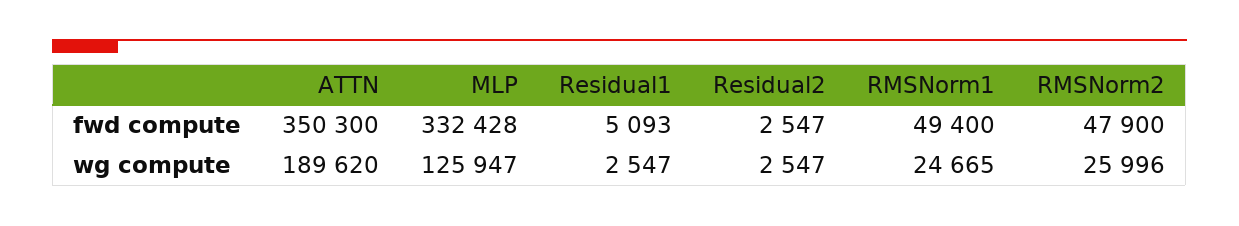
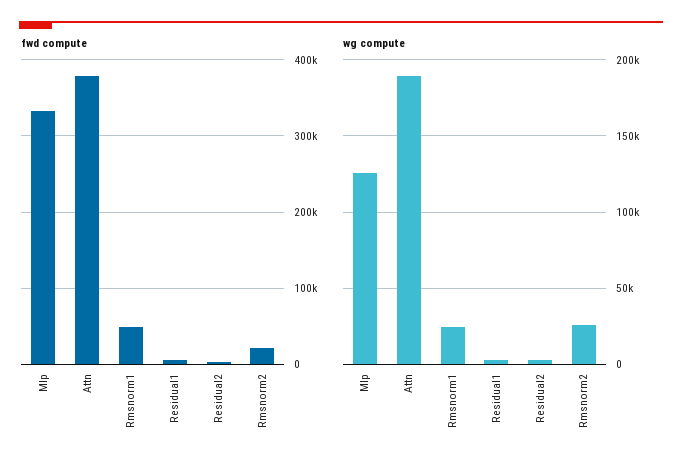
fwd compute, ATTN: 350300 -> 380000
fwd compute, RMSNorm2: 47900 -> 20000

